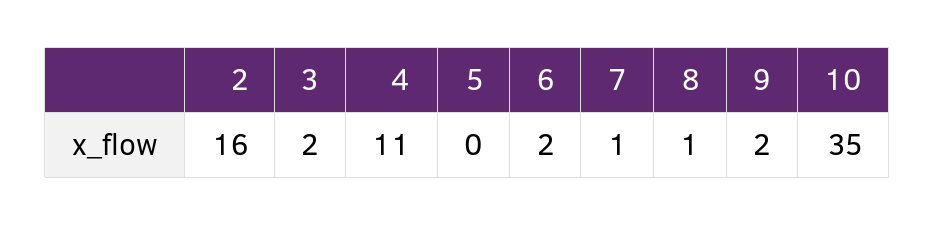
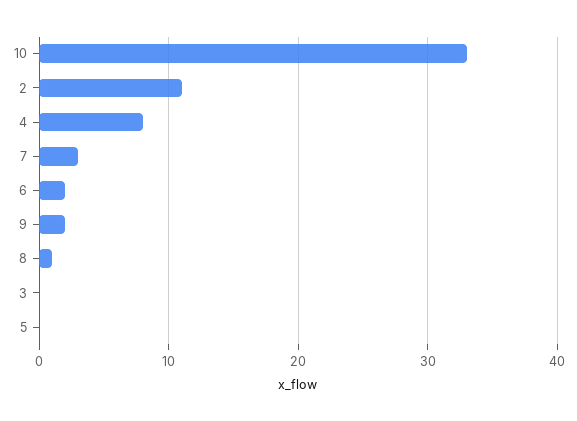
2: 16 -> 11
3: 2 -> 0
4: 11 -> 8
7: 1 -> 3
10: 35 -> 33

